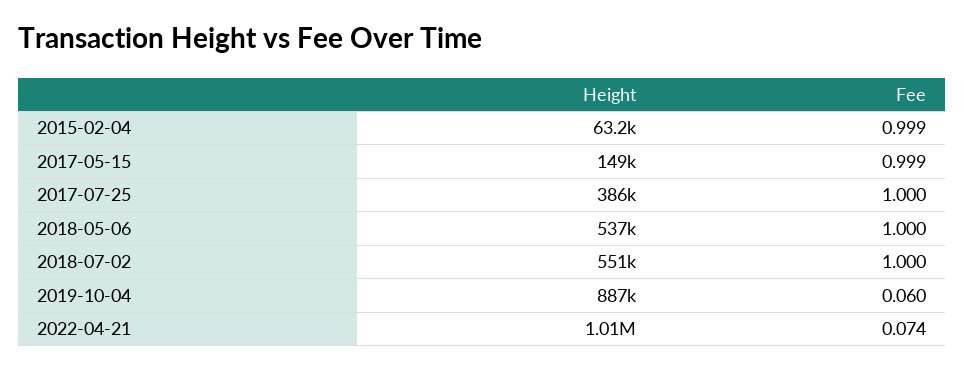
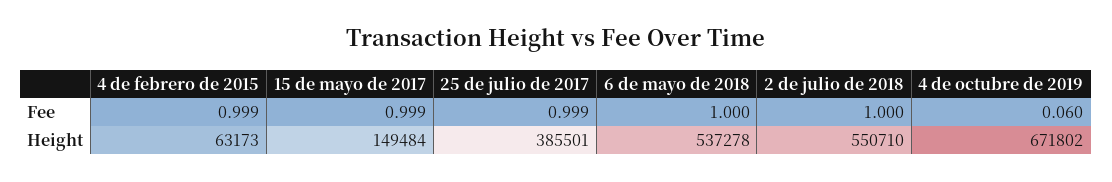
Fee, 2017-07-25: 1 -> 0.999
Height, 2019-10-04: 887000 -> 671802
Height, 2022-04-21: 1010000 -> none
Fee, 2022-04-21: 0.074 -> none

